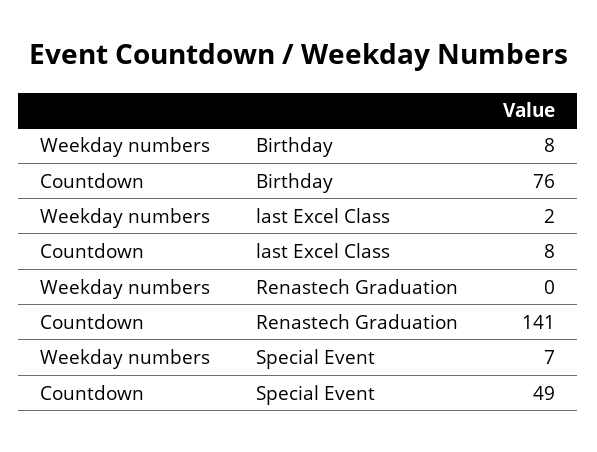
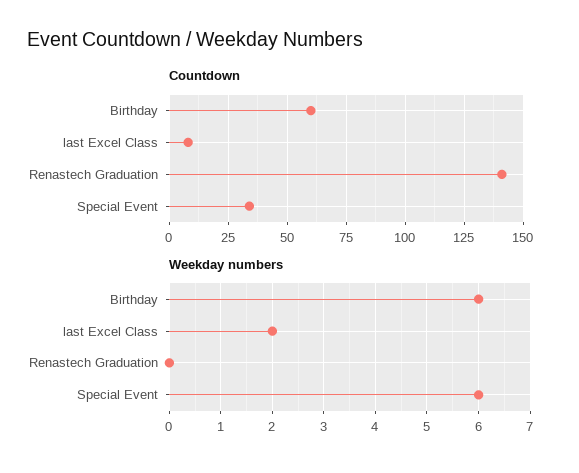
Weekday numbers, Birthday: 8 -> 6
Countdown, Birthday: 76 -> 60
Weekday numbers, Special Event: 7 -> 6
Countdown, Special Event: 49 -> 35

